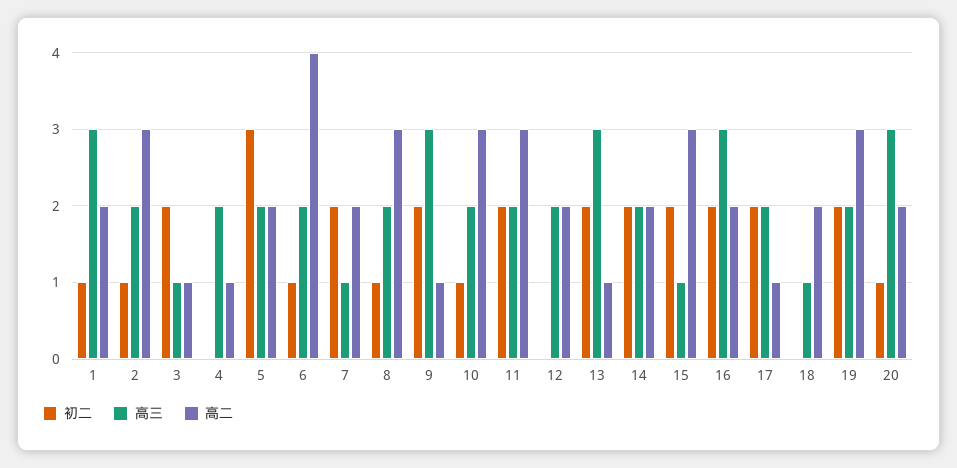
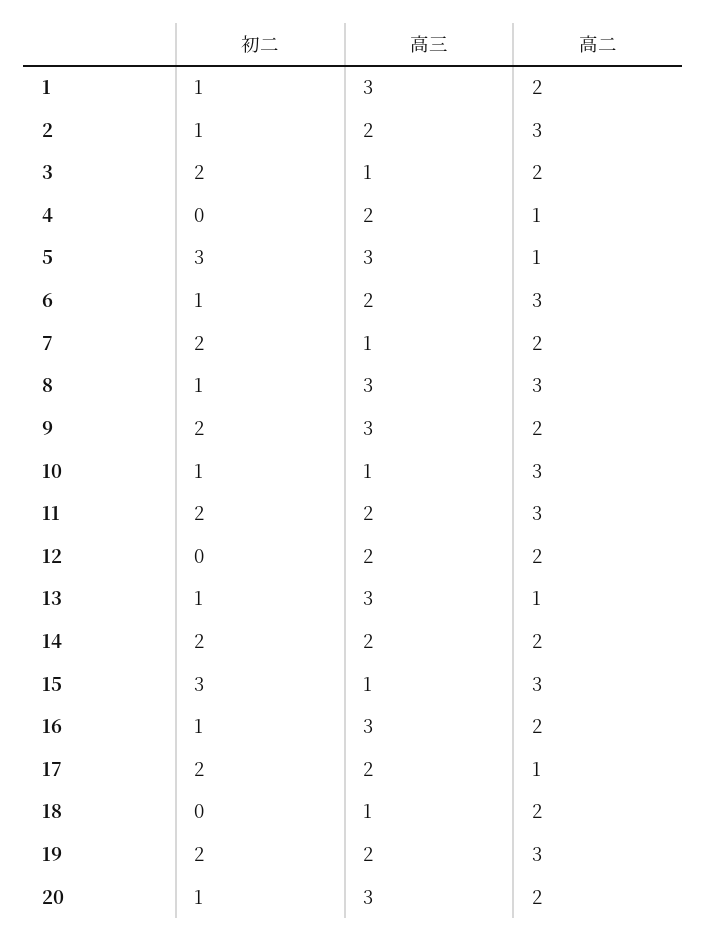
高二, 3: 1 -> 2
高三, 5: 2 -> 3
高二, 5: 2 -> 1
高二, 6: 4 -> 3
高三, 8: 2 -> 3
高二, 9: 1 -> 2
高三, 10: 2 -> 1
初二, 13: 2 -> 1
初二, 15: 2 -> 3
初二, 16: 2 -> 1

